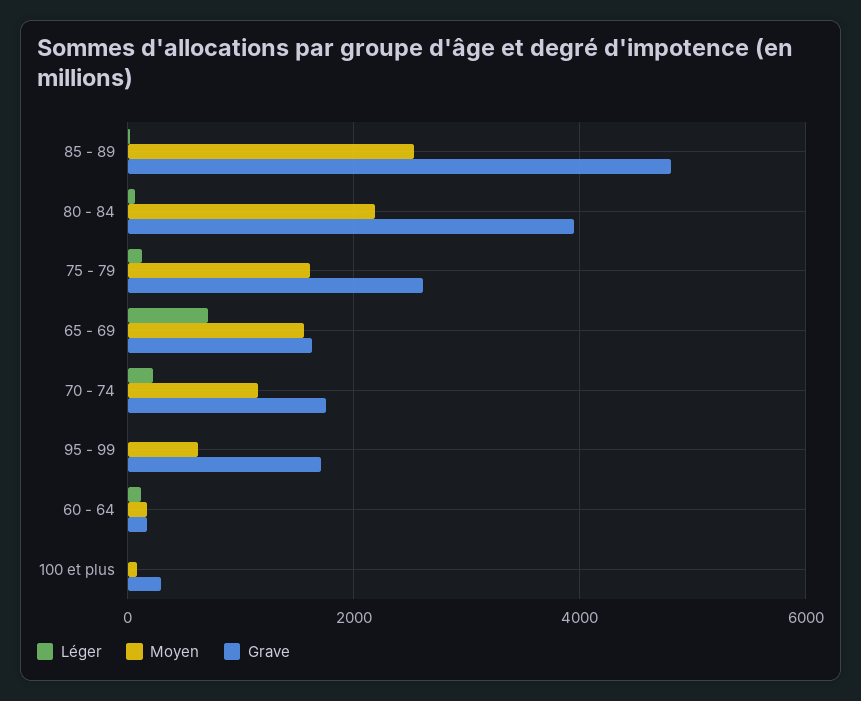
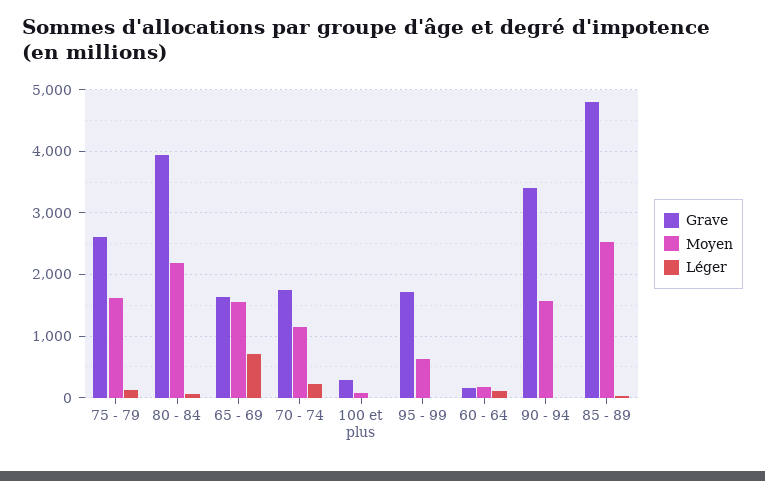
Grave, 90 - 94: none -> 3400
Moyen, 90 - 94: none -> 1600
Léger, 90 - 94: none -> 0

